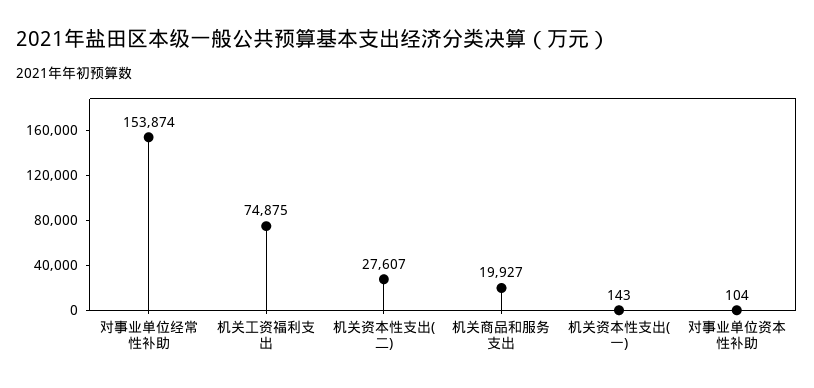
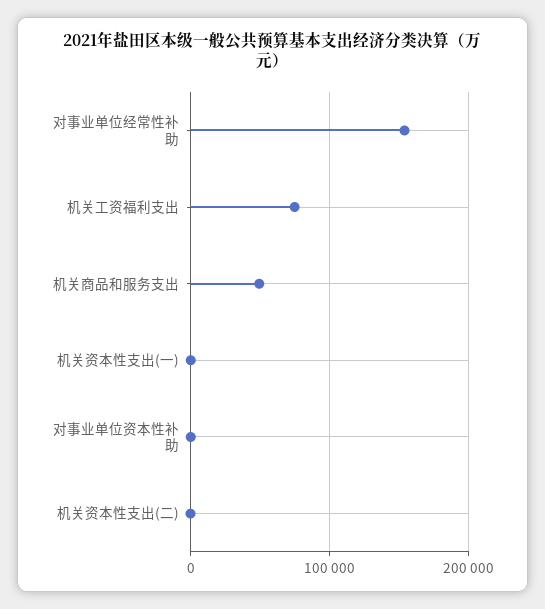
机关资本性支出(二): 27607 -> 0
机关商品和服务支出: 19927 -> 50000

